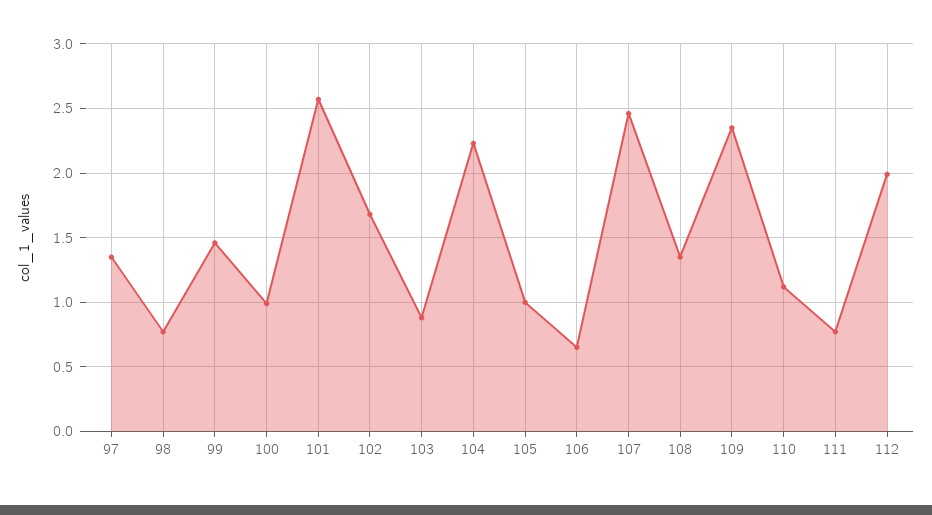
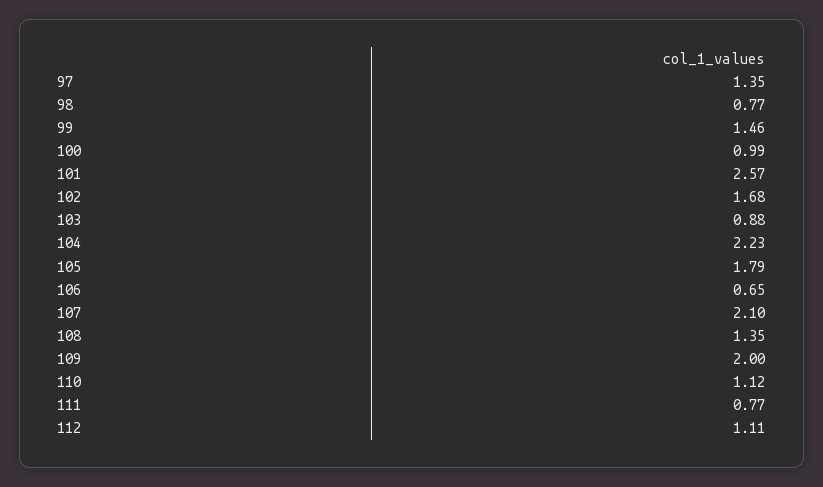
105: 1 -> 1.79
107: 2.45 -> 2.1
109: 2.35 -> 2
112: 2 -> 1.11

